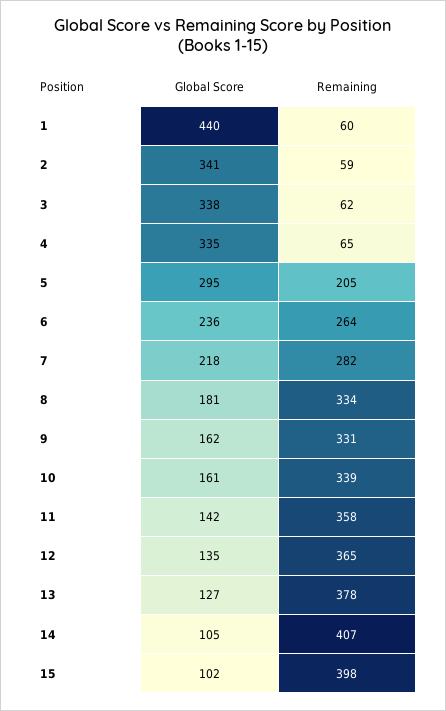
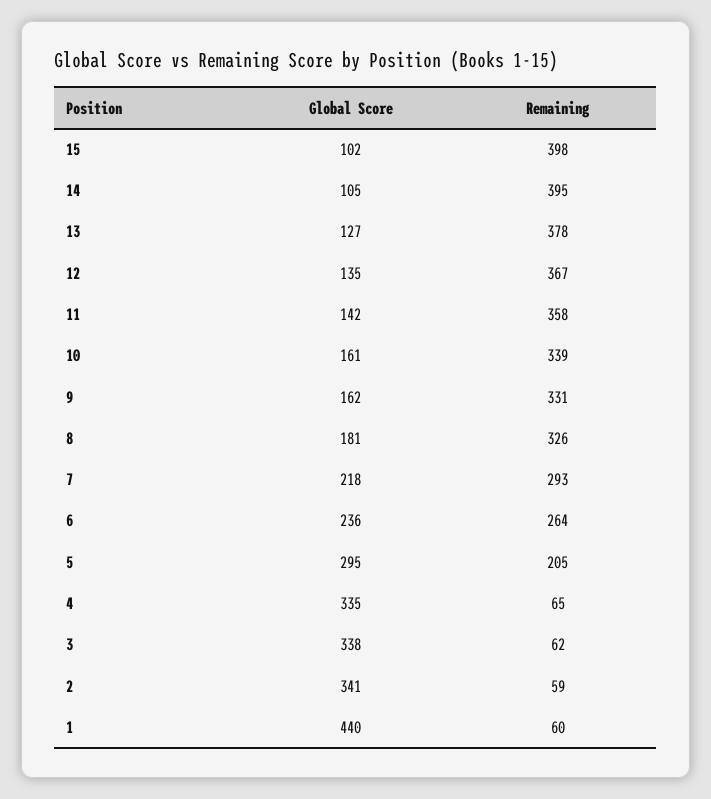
Remaining, 7: 282 -> 293
Remaining, 8: 334 -> 326
Remaining, 12: 365 -> 367
Remaining, 14: 407 -> 395

